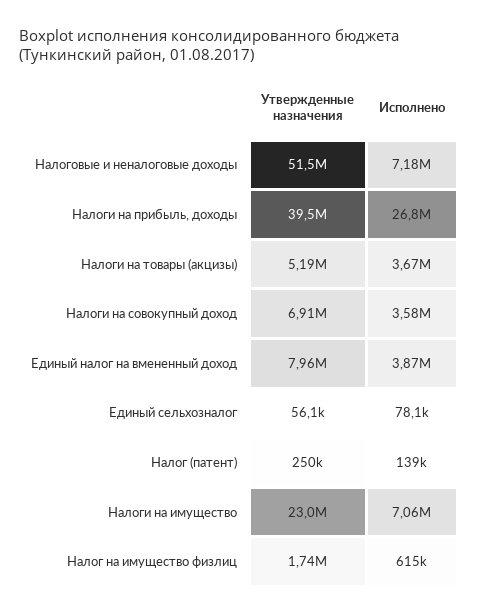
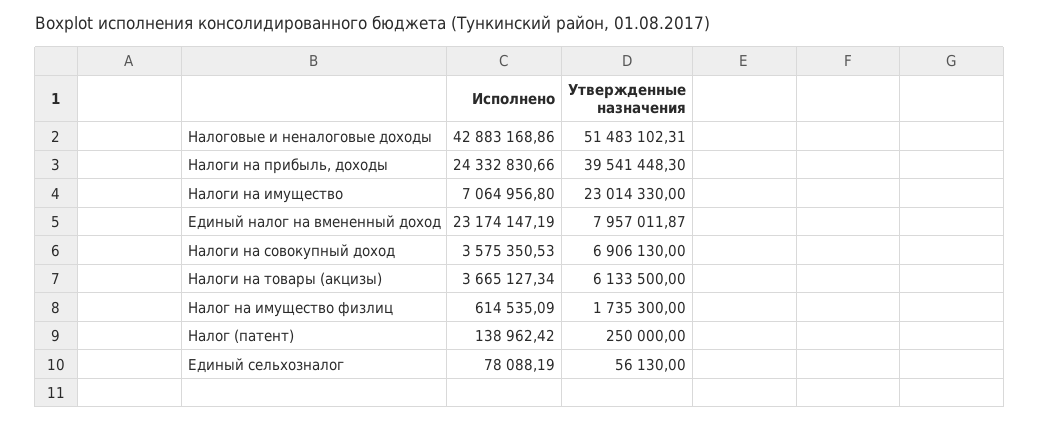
Исполнено, Налоговые и неналоговые доходы: 7180000 -> 42883168.86
Исполнено, Налоги на прибыль, доходы: 26800000 -> 24332830.66
Утвержденные назначения, Налоги на товары (акцизы): 5190000 -> 6133500
Исполнено, Единый налог на вмененный доход: 3870000 -> 23174147.19

